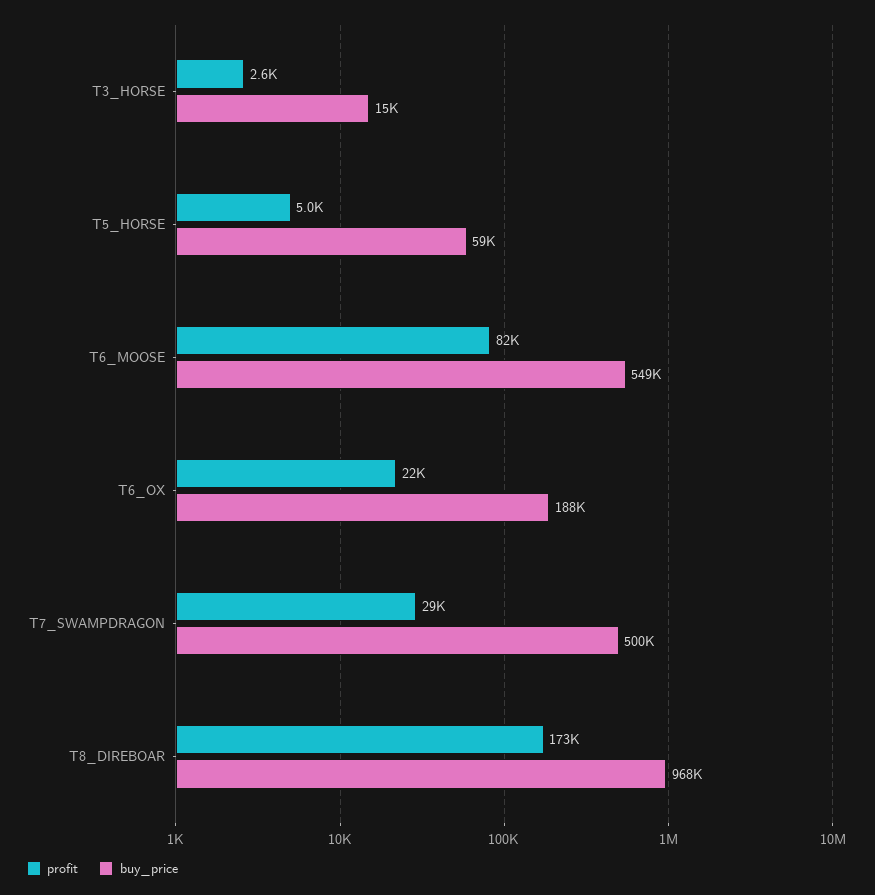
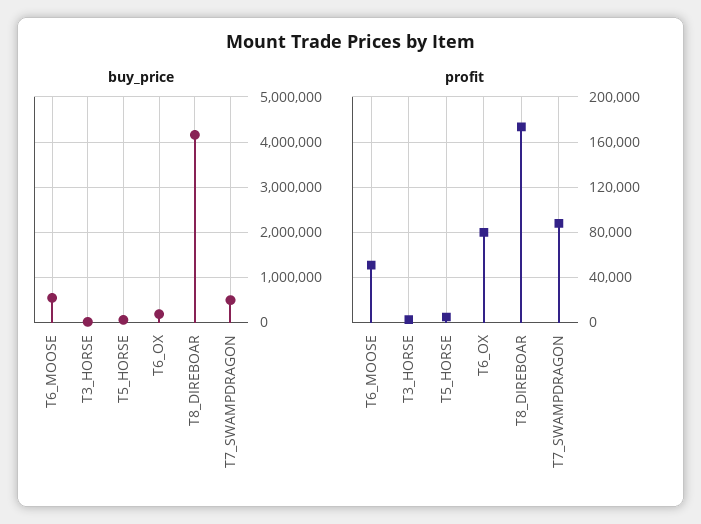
profit, T6_MOOSE: 82000 -> 50000
profit, T6_OX: 22000 -> 80000
profit, T7_SWAMPDRAGON: 29000 -> 90000
buy_price, T8_DIREBOAR: 968000 -> 4200000

